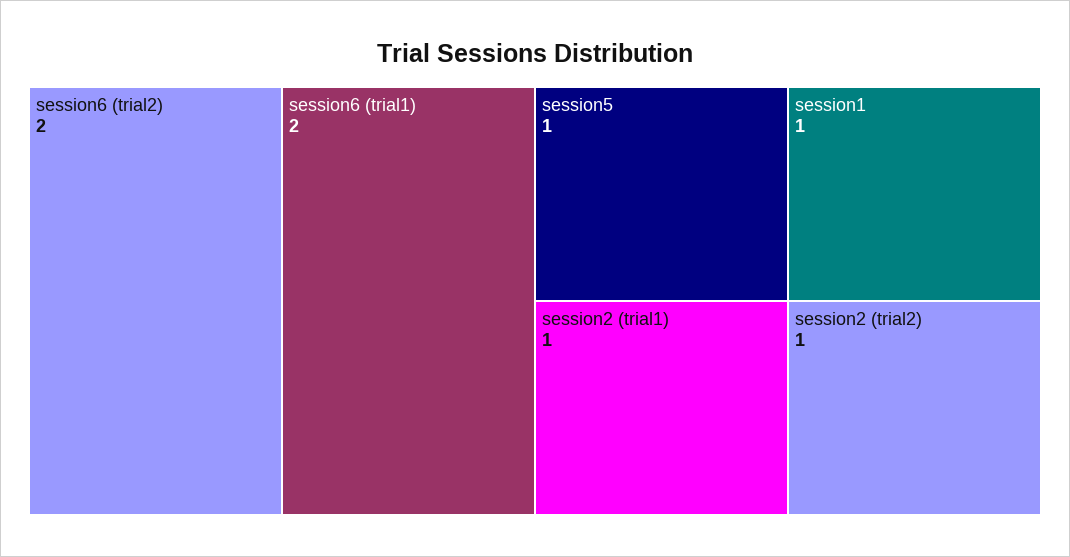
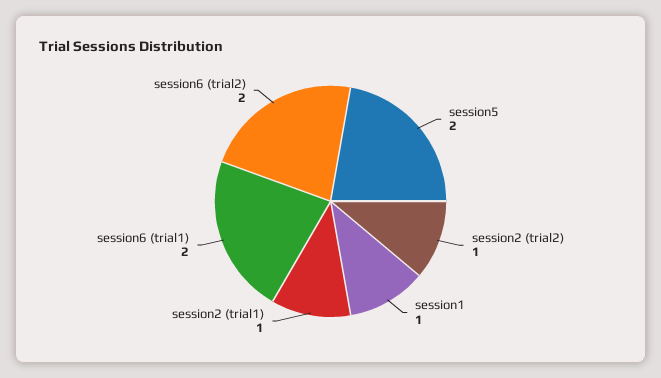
session5: 1 -> 2

